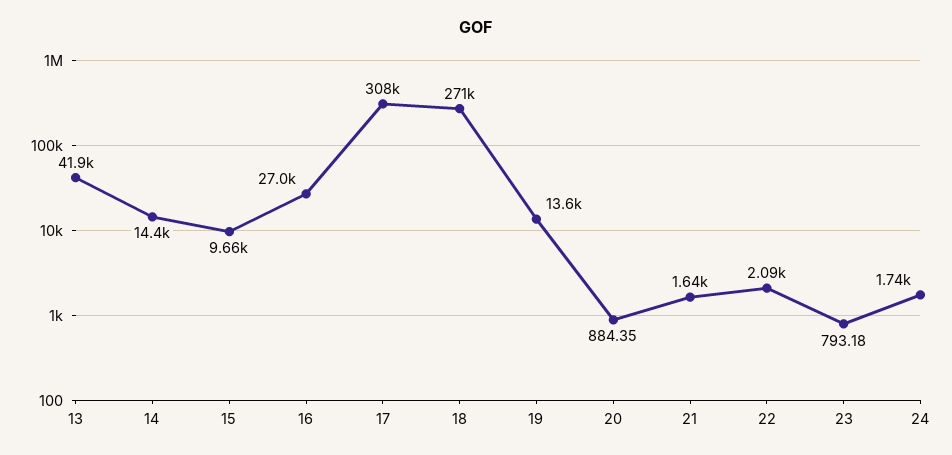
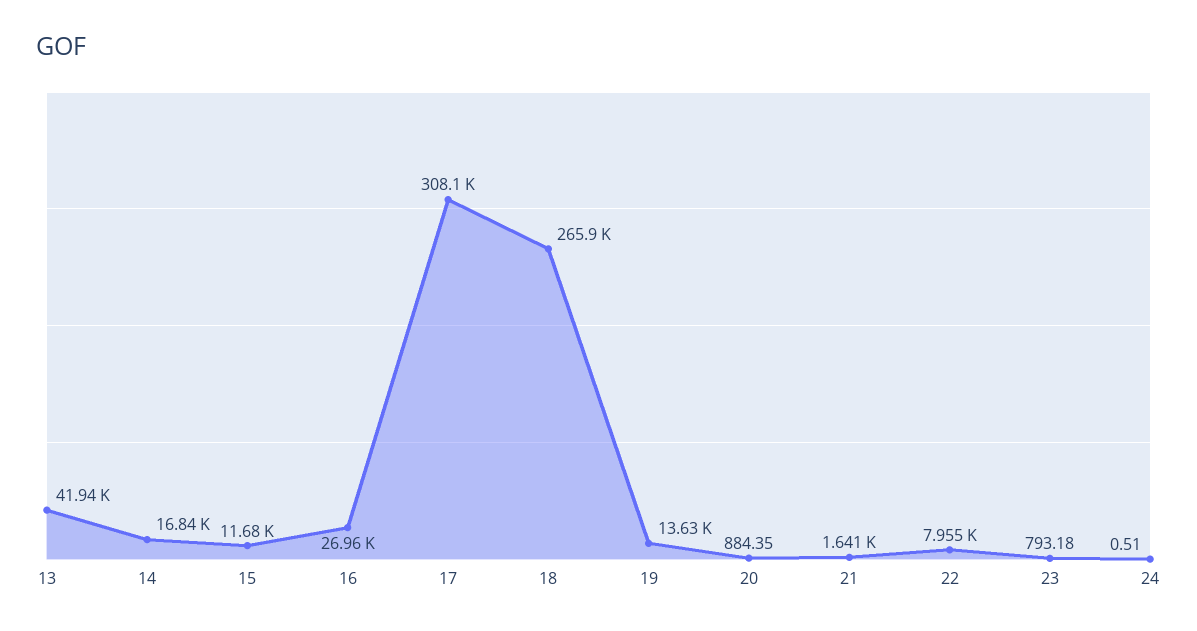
14: 14400 -> 16840
15: 9660 -> 11680
18: 271000 -> 265900
22: 2090 -> 7955
24: 1740 -> 0.51

